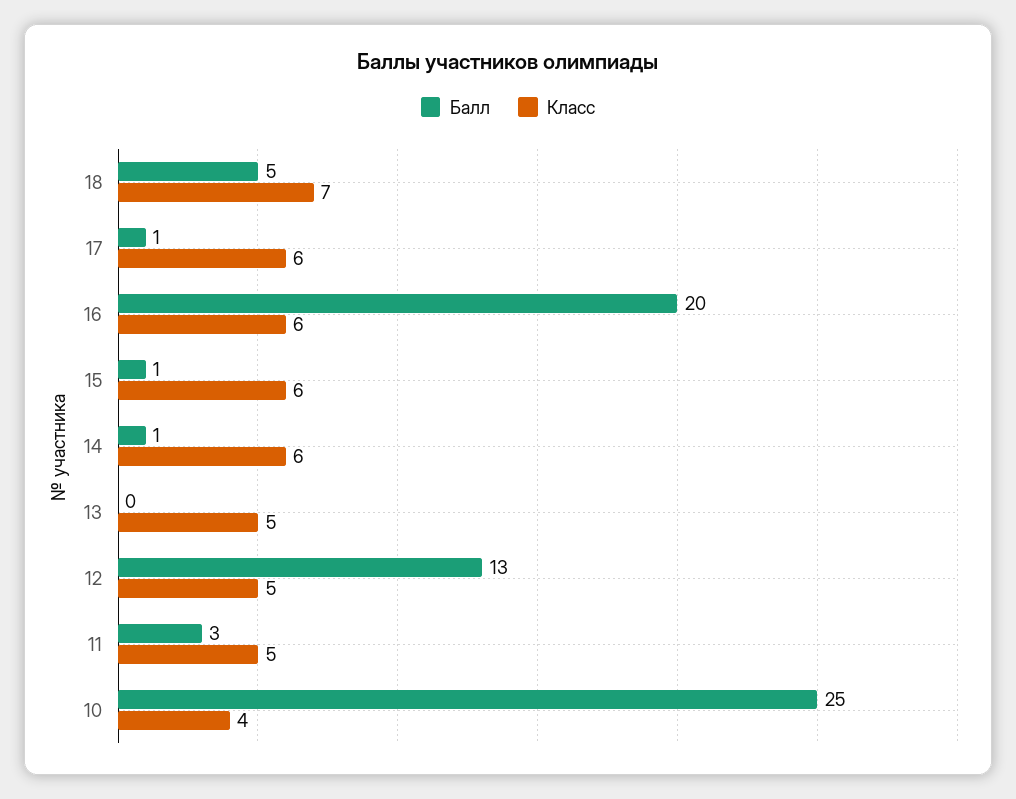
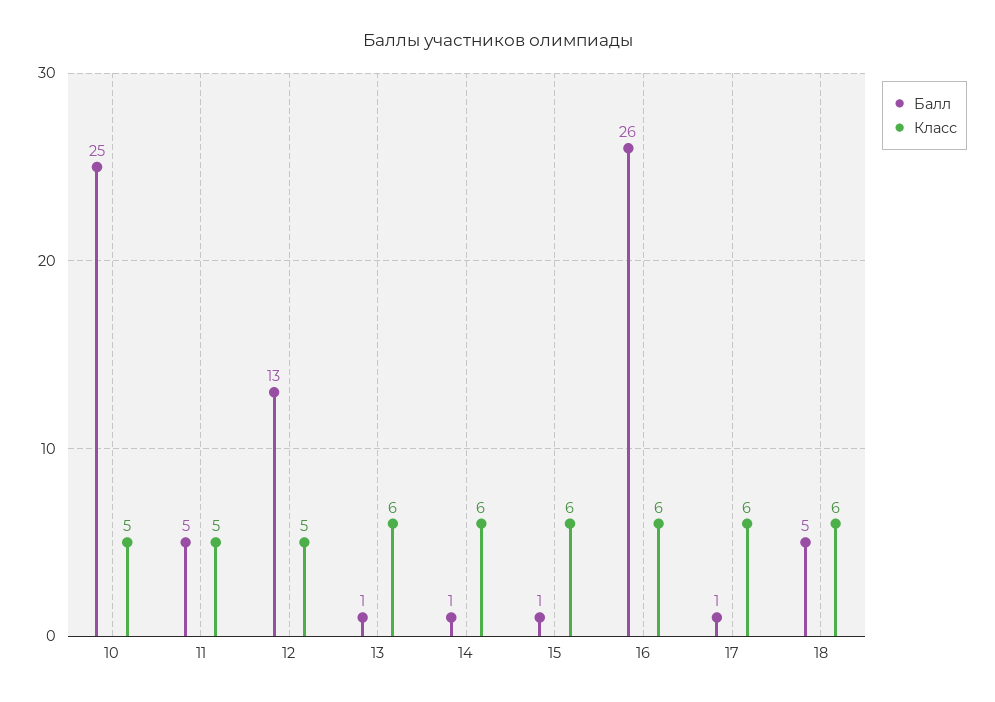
Класс, 18: 7 -> 6
Балл, 16: 20 -> 26
Балл, 13: 0 -> 1
Класс, 13: 5 -> 6
Балл, 11: 3 -> 5
Класс, 10: 4 -> 5

